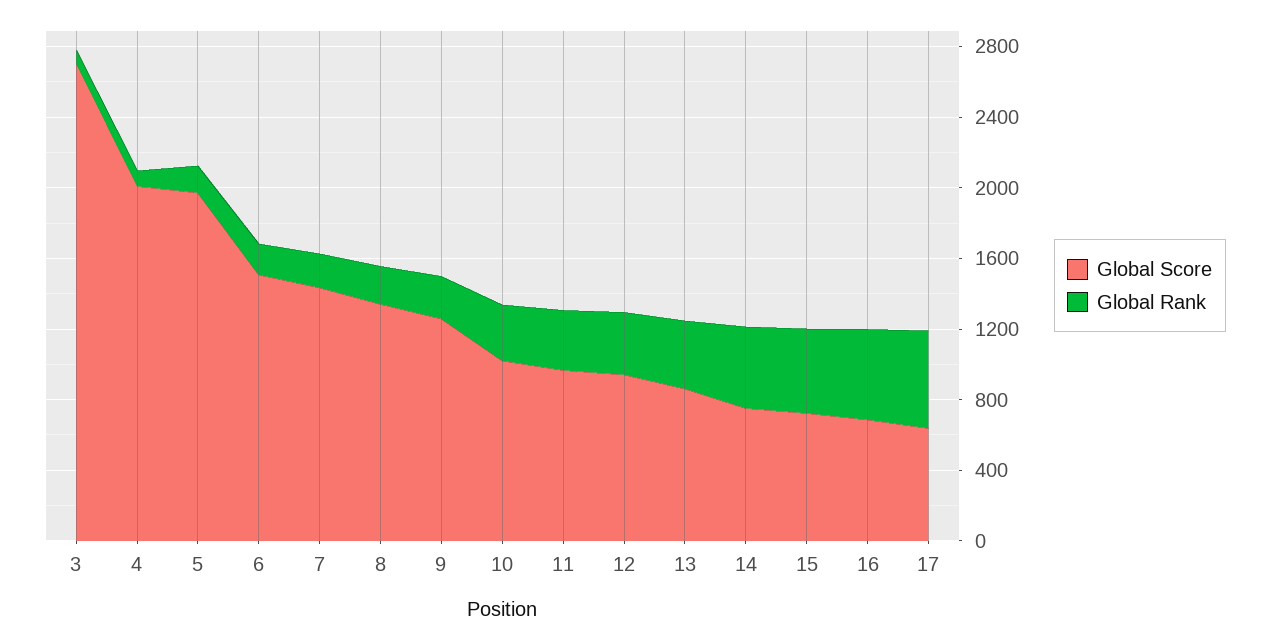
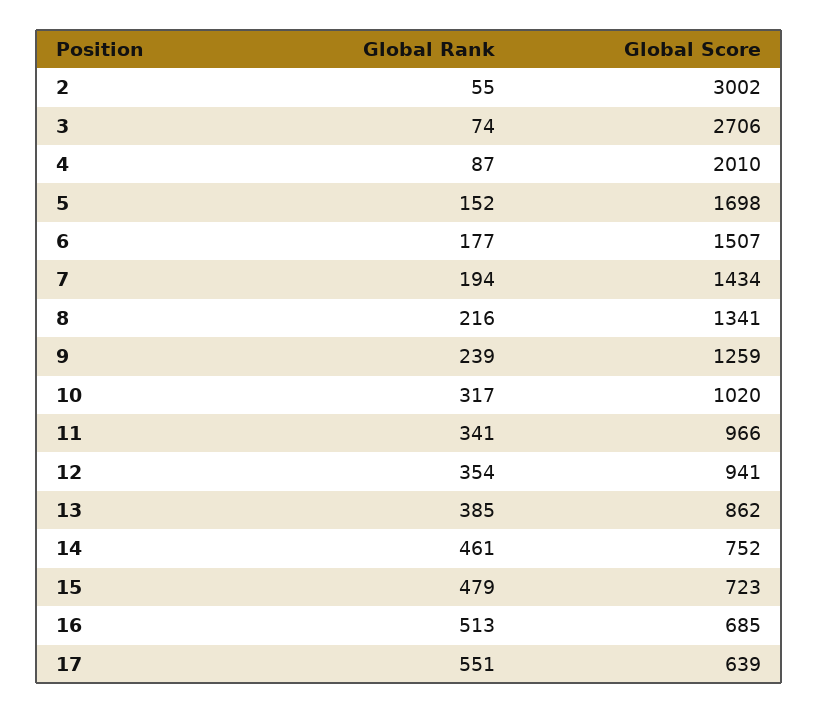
Global Score, 5: 2000 -> 1698
Global Rank, 2: none -> 55
Global Score, 2: none -> 3002

